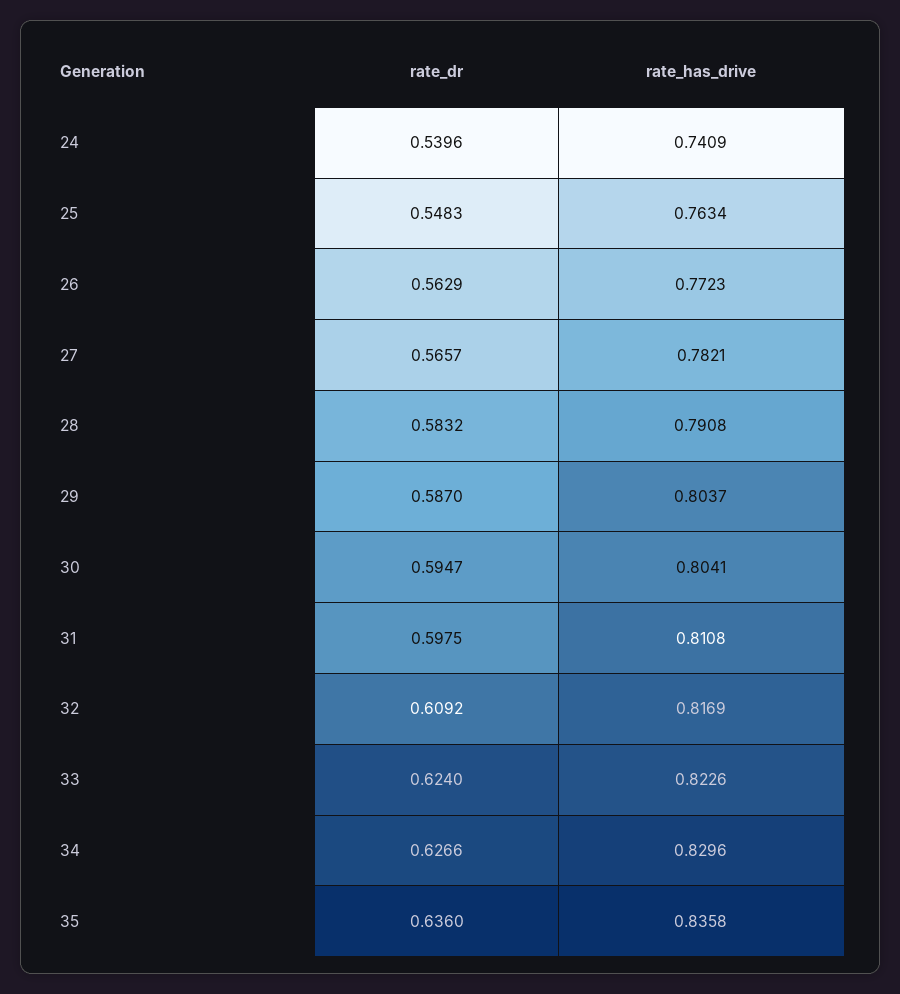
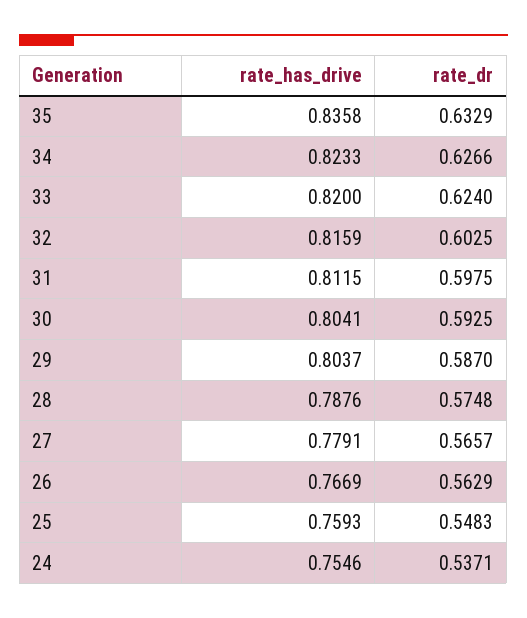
rate_dr, 24: 0.5396 -> 0.5371
rate_has_drive, 24: 0.7409 -> 0.7546
rate_has_drive, 25: 0.7634 -> 0.7593
rate_has_drive, 26: 0.7723 -> 0.7669
rate_has_drive, 27: 0.7821 -> 0.7791
rate_dr, 28: 0.5832 -> 0.5748
rate_has_drive, 28: 0.7908 -> 0.7876
rate_dr, 30: 0.5947 -> 0.5925
rate_has_drive, 31: 0.8108 -> 0.8115
rate_dr, 32: 0.6092 -> 0.6025
rate_has_drive, 32: 0.8169 -> 0.8159
rate_has_drive, 33: 0.8226 -> 0.82
rate_has_drive, 34: 0.8296 -> 0.8233
rate_dr, 35: 0.636 -> 0.6329

